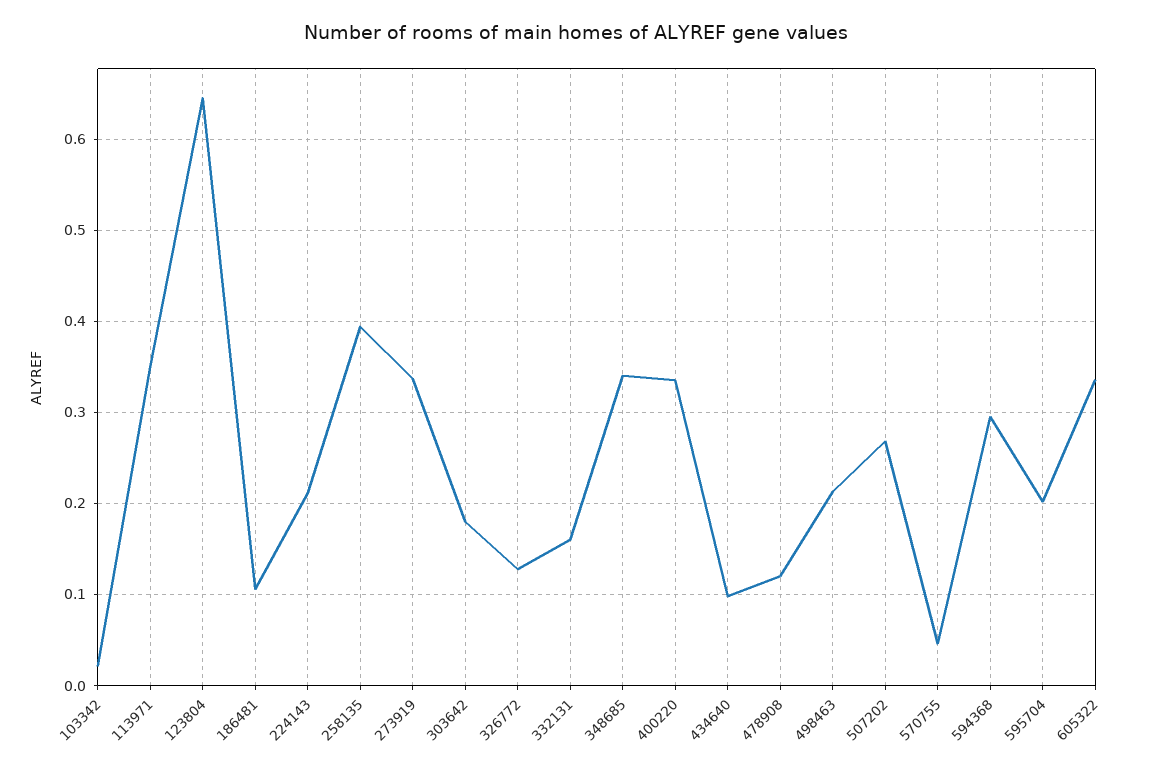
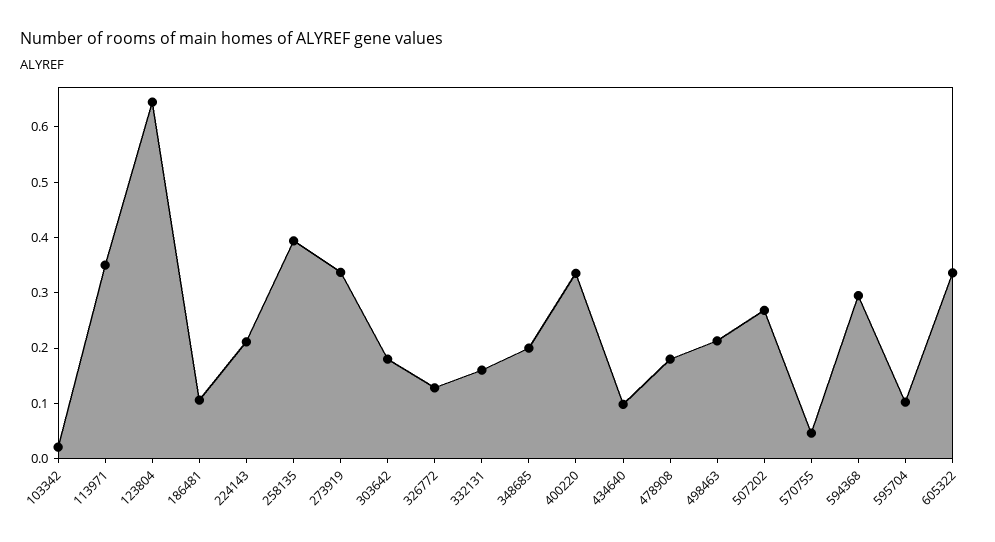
348685: 0.34 -> 0.2
478908: 0.12 -> 0.18
595704: 0.2 -> 0.1

